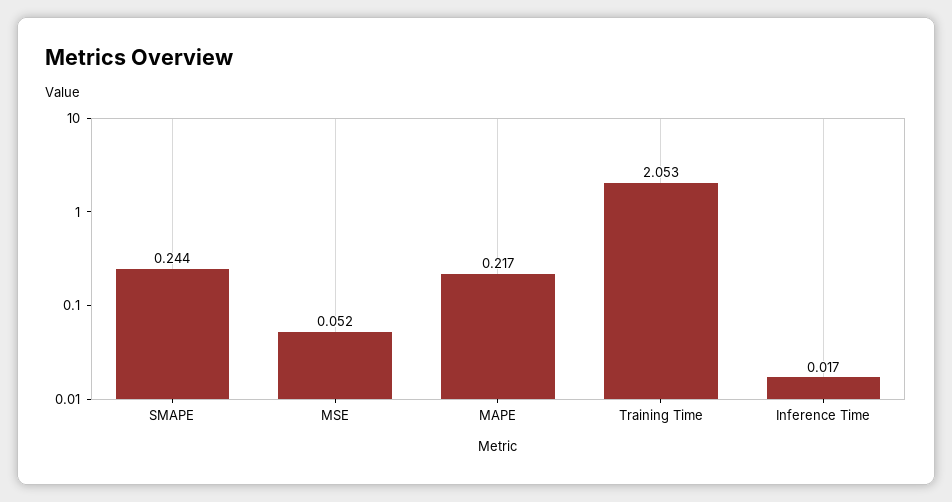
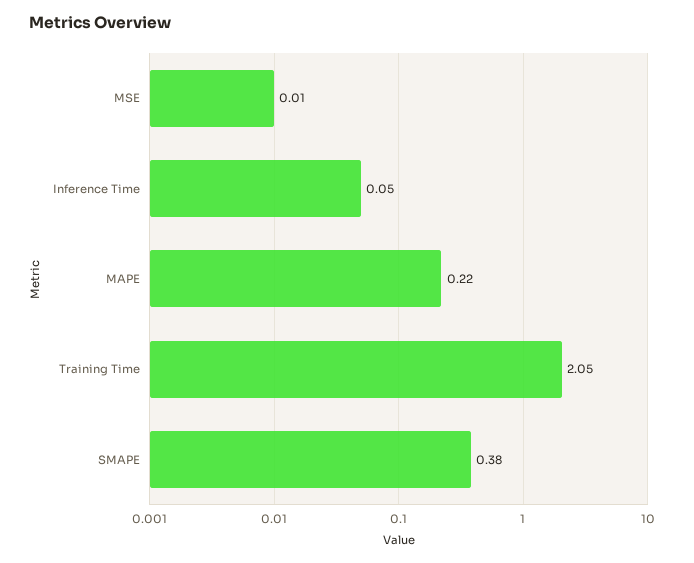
SMAPE: 0.244 -> 0.38
MSE: 0.052 -> 0.01
Inference Time: 0.017 -> 0.05

